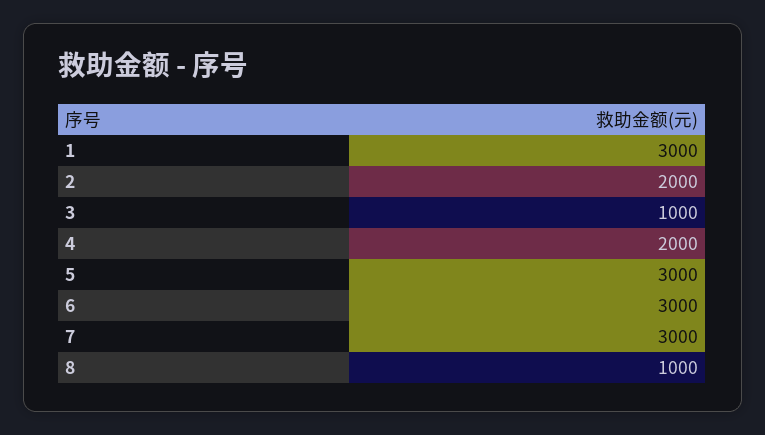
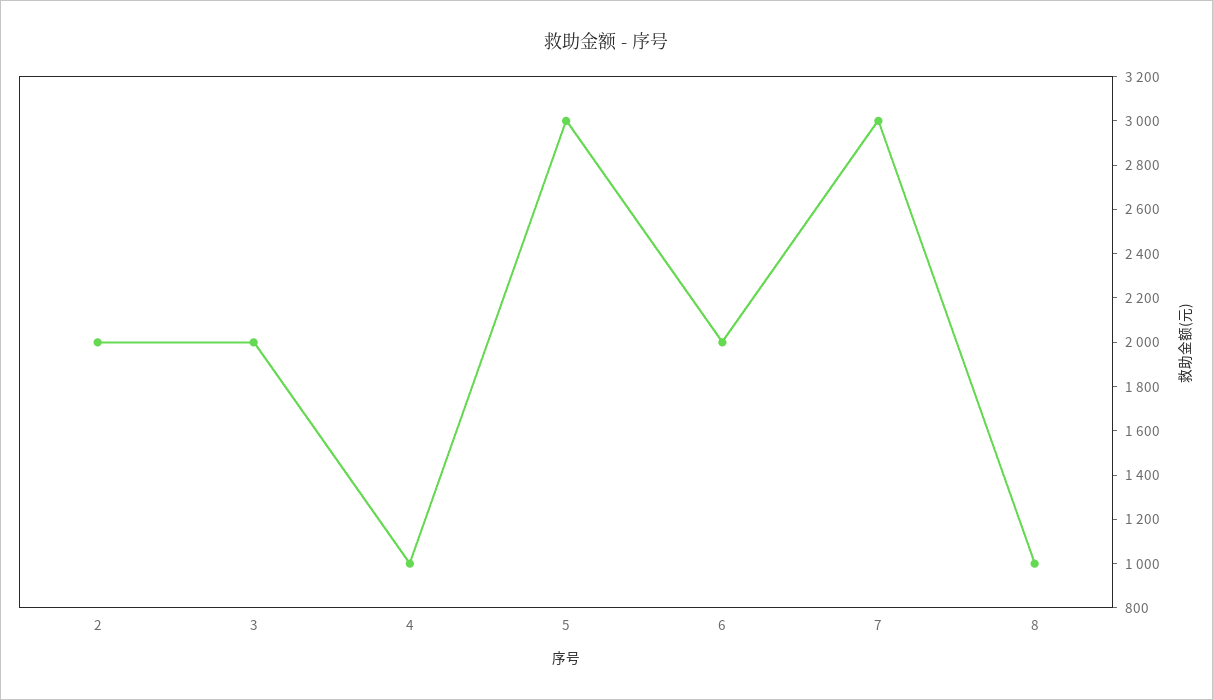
1: 3000 -> none
3: 1000 -> 2000
4: 2000 -> 1000
6: 3000 -> 2000

